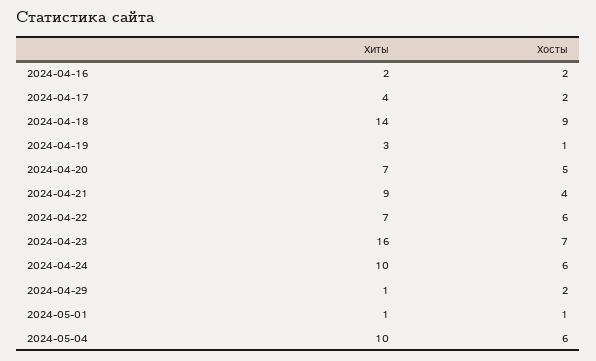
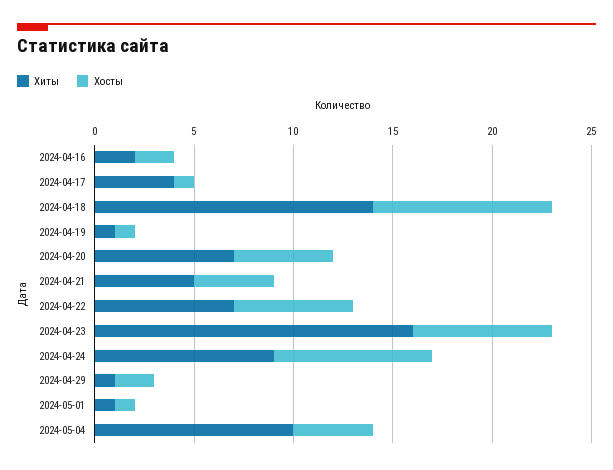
Хосты, 2024-04-17: 2 -> 1
Хиты, 2024-04-19: 3 -> 1
Хиты, 2024-04-21: 9 -> 5
Хиты, 2024-04-24: 10 -> 9
Хосты, 2024-04-24: 6 -> 8
Хосты, 2024-05-04: 6 -> 4

